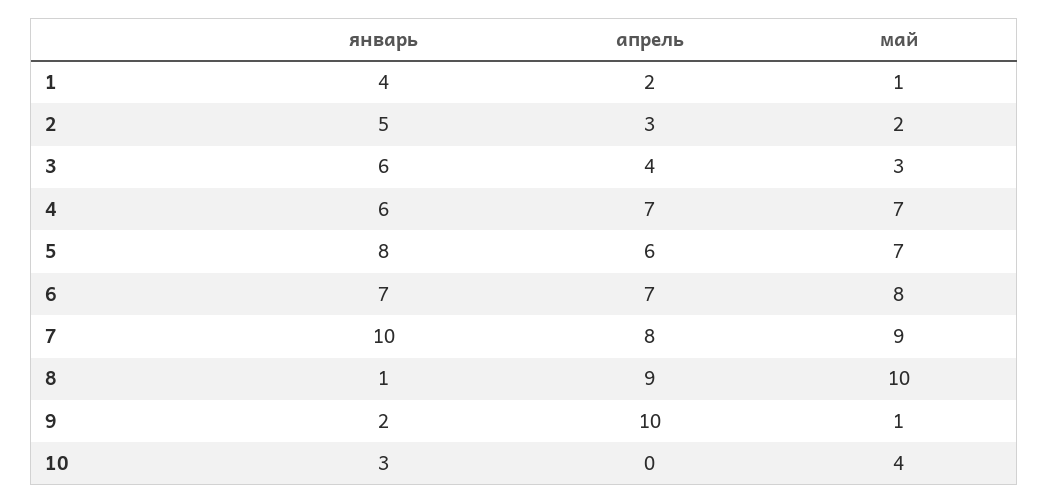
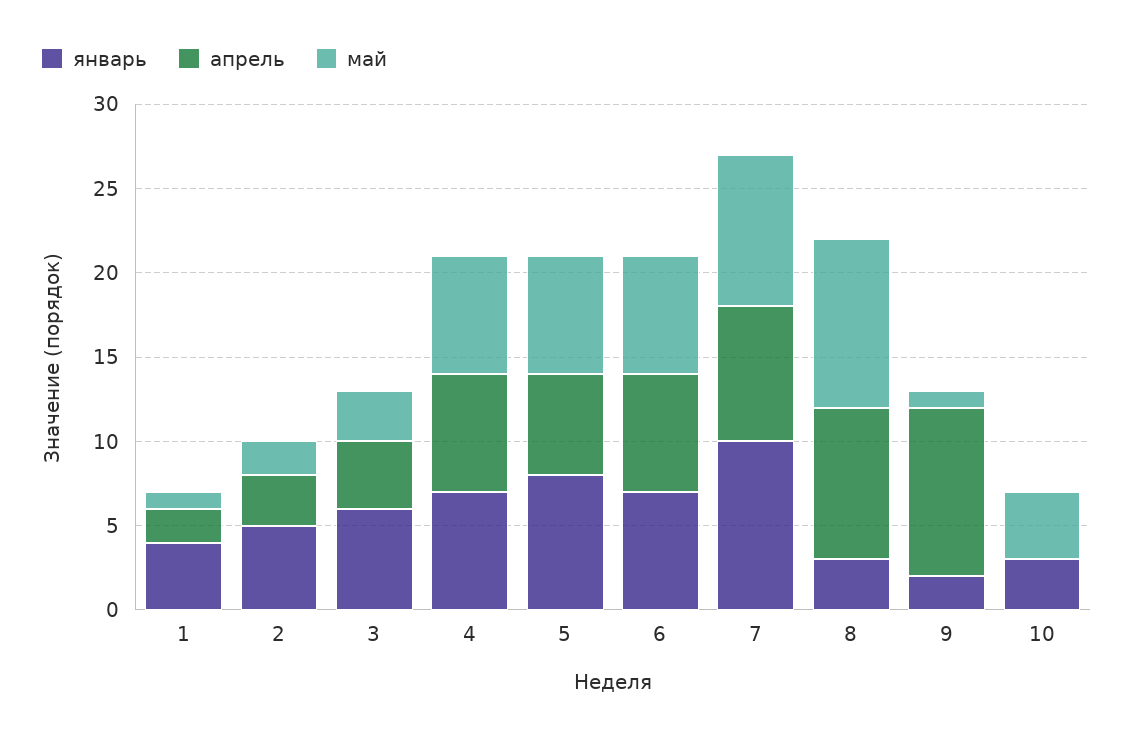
январь, 4: 6 -> 7
май, 6: 8 -> 7
январь, 8: 1 -> 3

